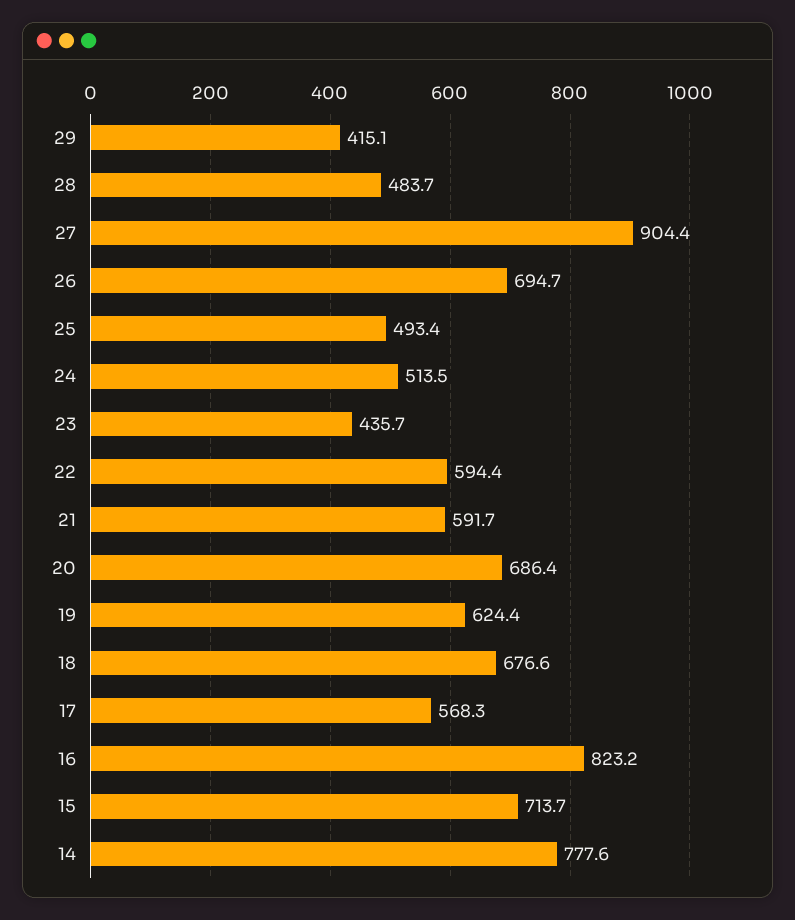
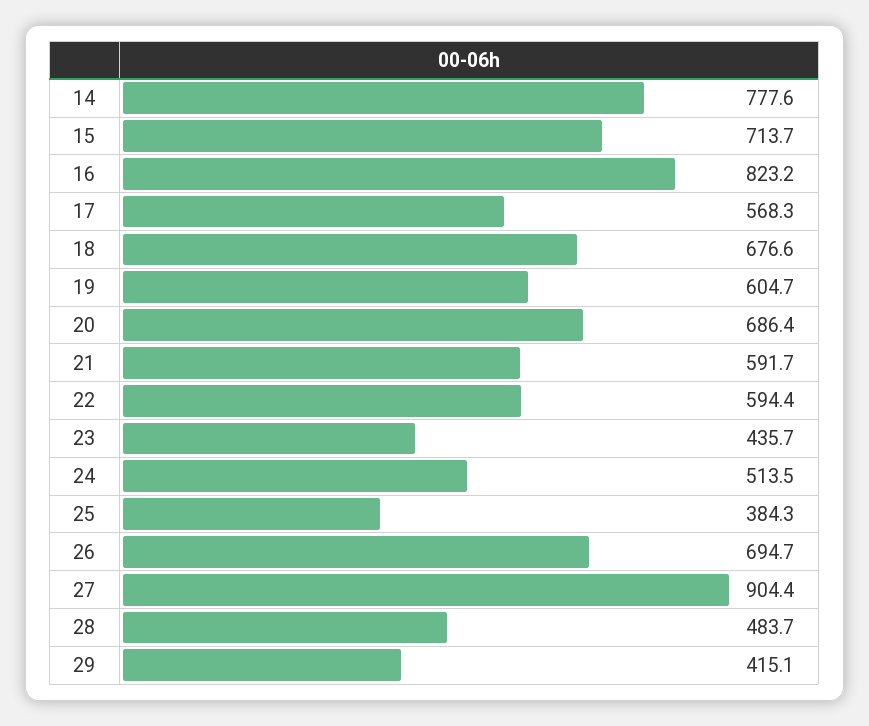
25: 493.4 -> 384.3
19: 624.4 -> 604.7

